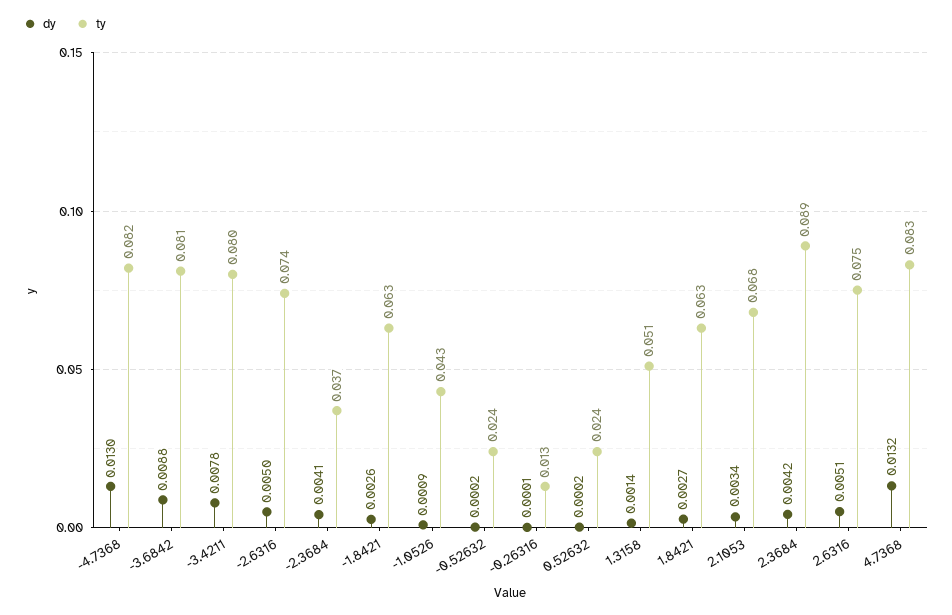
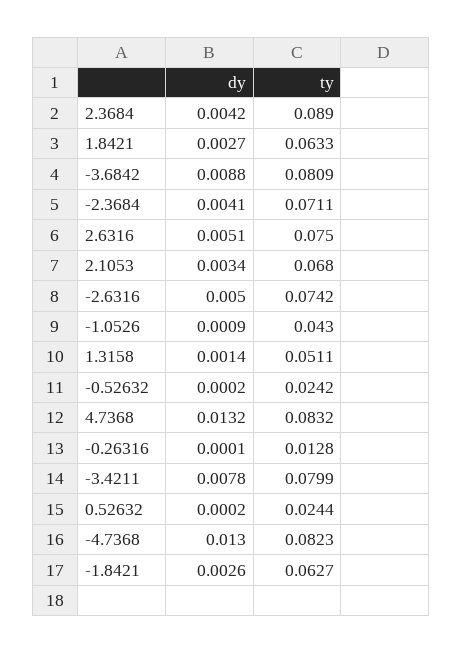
ty, -2.3684: 0.037 -> 0.0711

